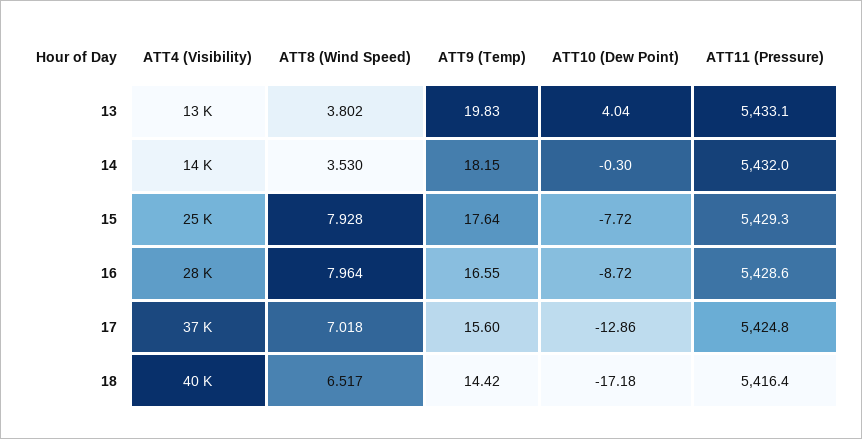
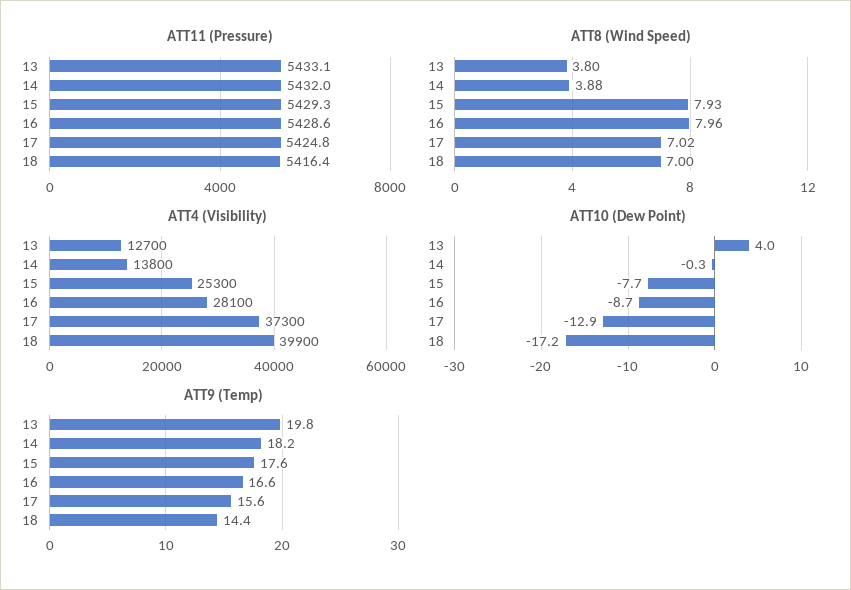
ATT8 (Wind Speed), 14: 3.53 -> 3.88
ATT8 (Wind Speed), 18: 6.517 -> 7

